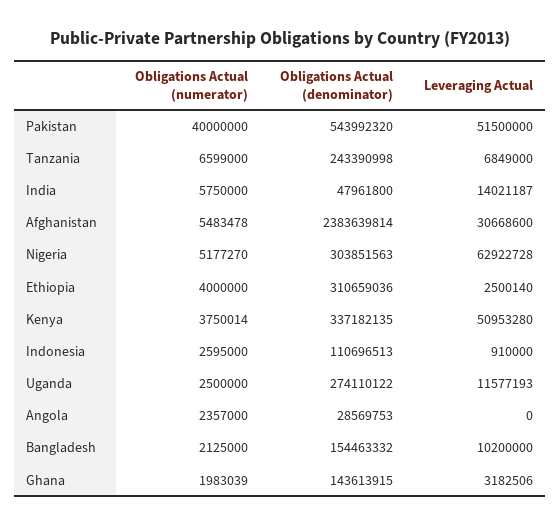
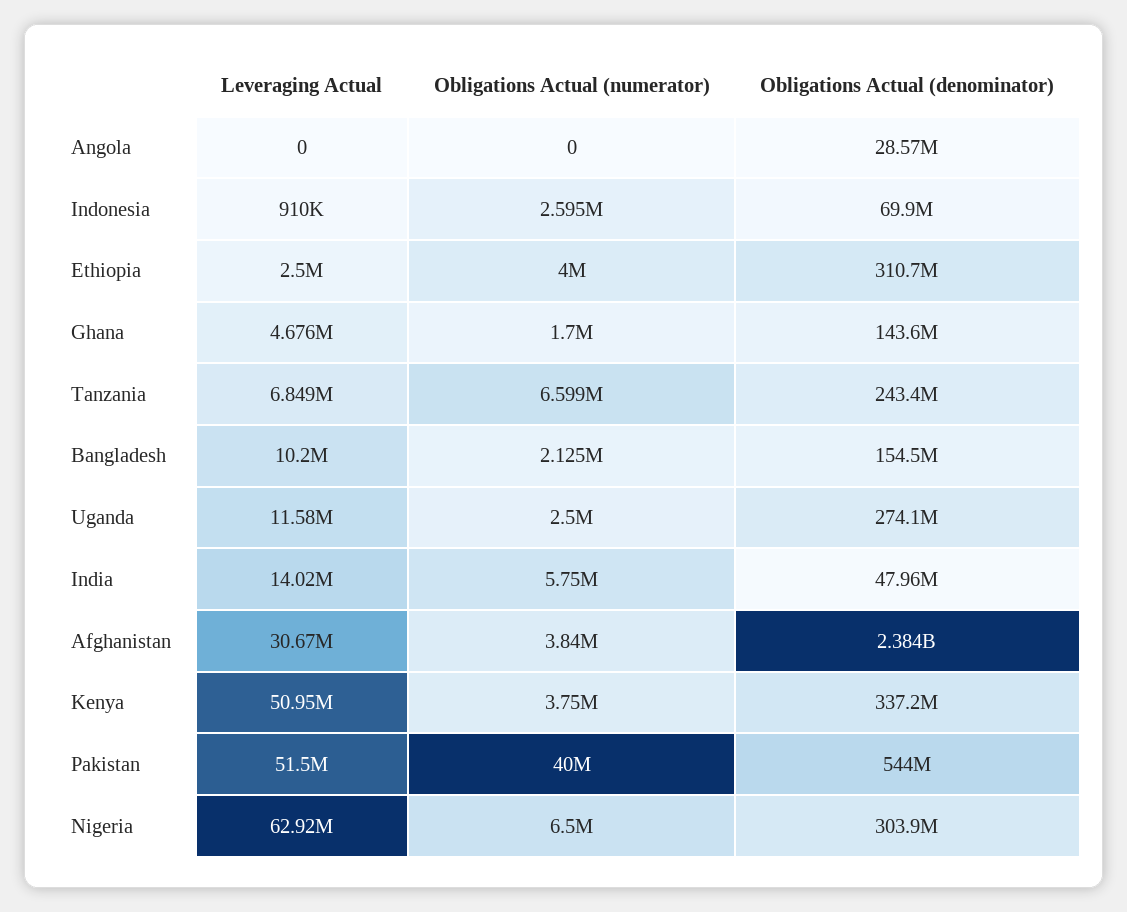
Obligations Actual (numerator), Afghanistan: 5483478 -> 3840000
Obligations Actual (numerator), Nigeria: 5177270 -> 6500000
Obligations Actual (denominator), Indonesia: 110696513 -> 69900000
Obligations Actual (numerator), Angola: 2357000 -> 0
Obligations Actual (numerator), Ghana: 1983039 -> 1700000
Leveraging Actual, Ghana: 3182506 -> 4676000

